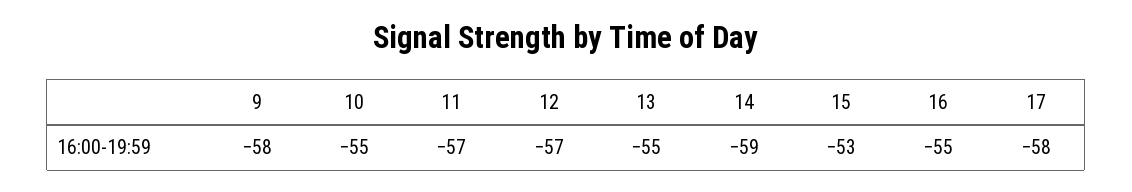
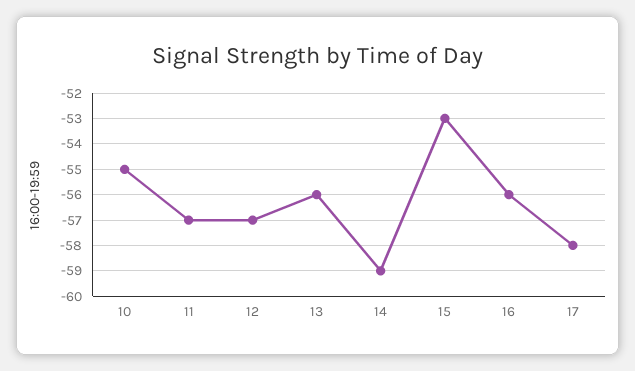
9: -58 -> none
13: -55 -> -56
16: -55 -> -56

